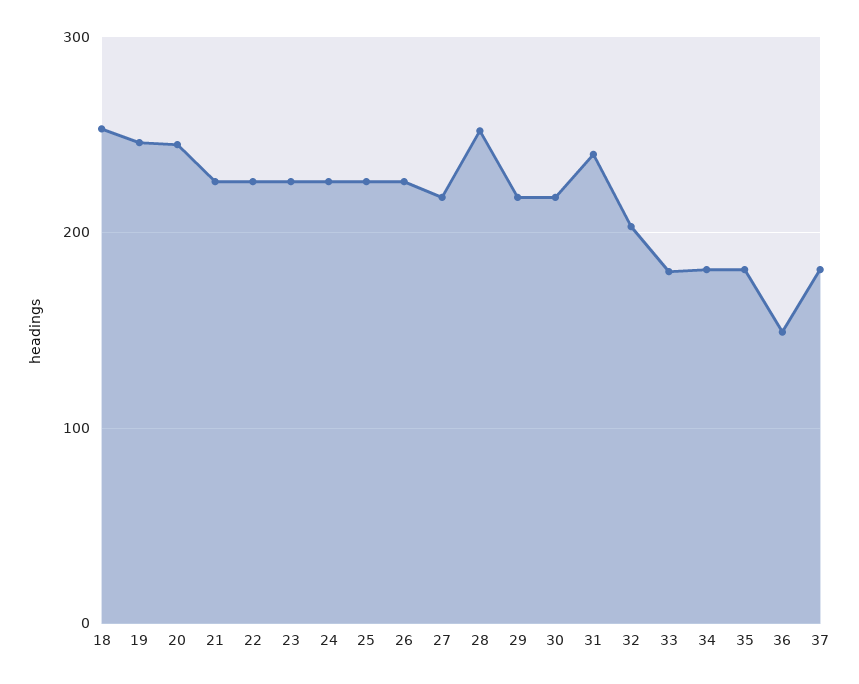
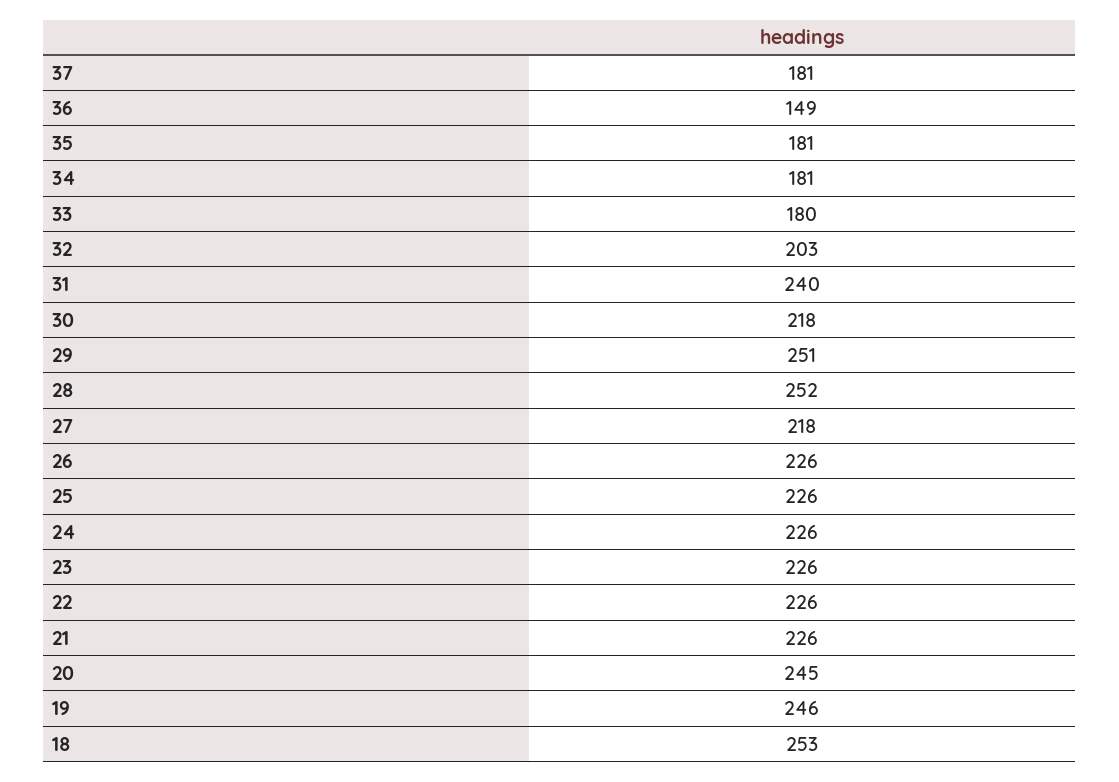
29: 220 -> 251

